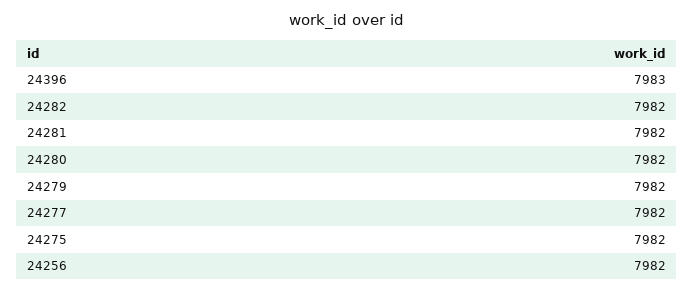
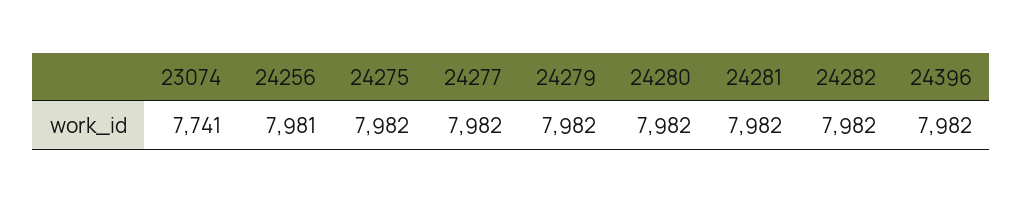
24396: 7983 -> 7982
24256: 7982 -> 7981
23074: none -> 7741

